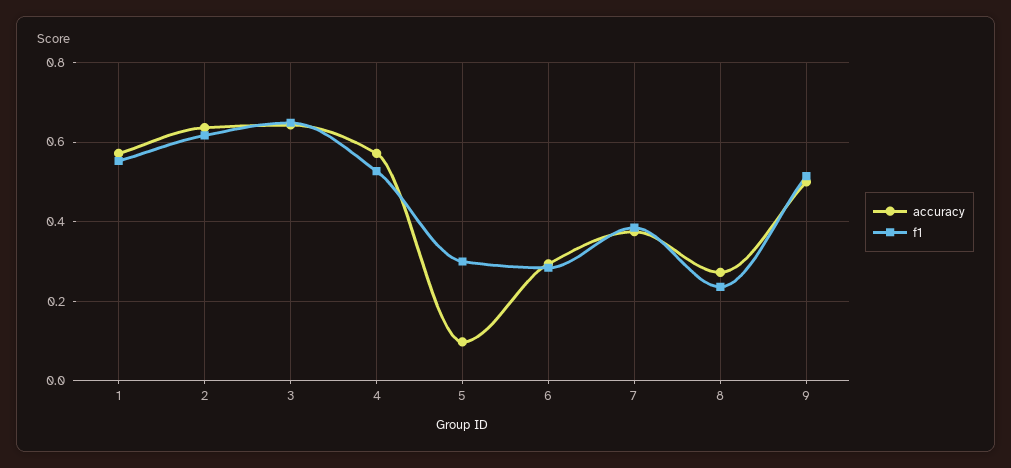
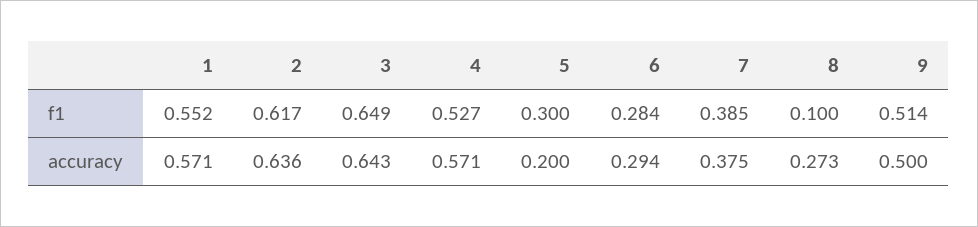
accuracy, 5: 0.1 -> 0.2
f1, 8: 0.24 -> 0.1

